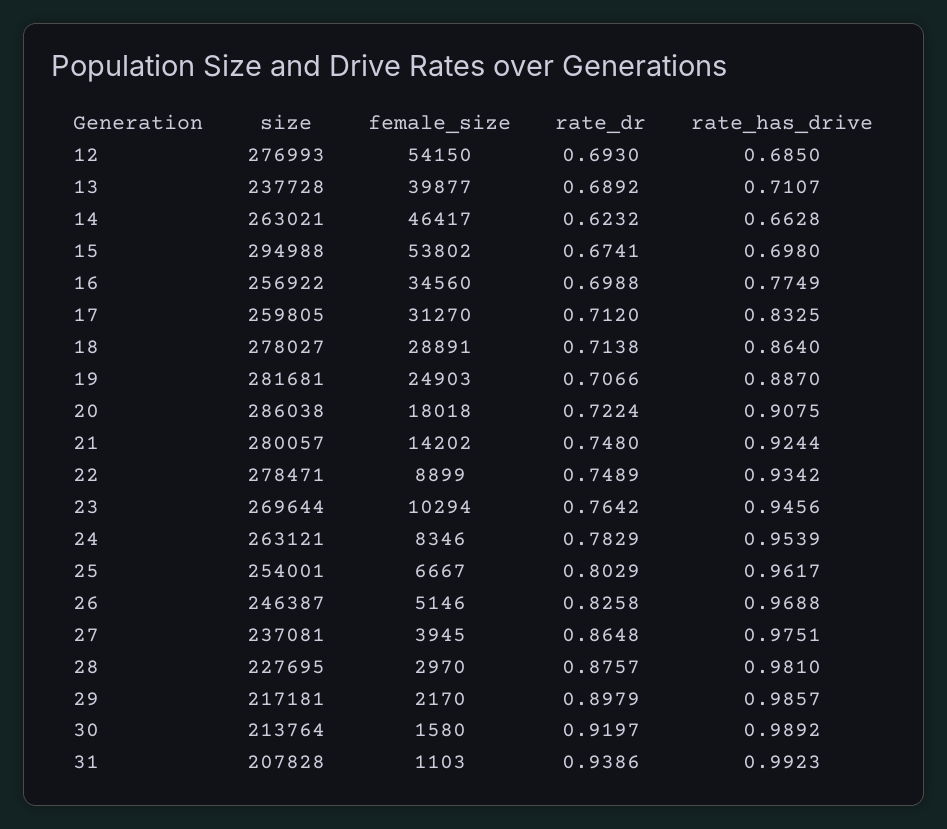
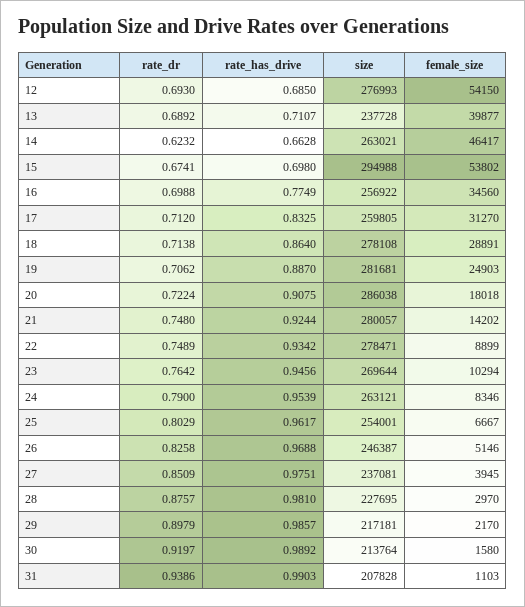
size, 18: 278027 -> 278108
rate_dr, 19: 0.7066 -> 0.7062
rate_dr, 24: 0.7829 -> 0.79
rate_dr, 27: 0.8648 -> 0.8509
rate_has_drive, 31: 0.9923 -> 0.9903

